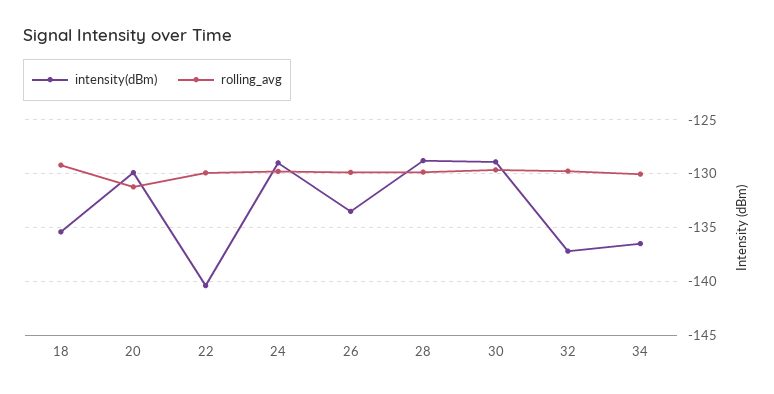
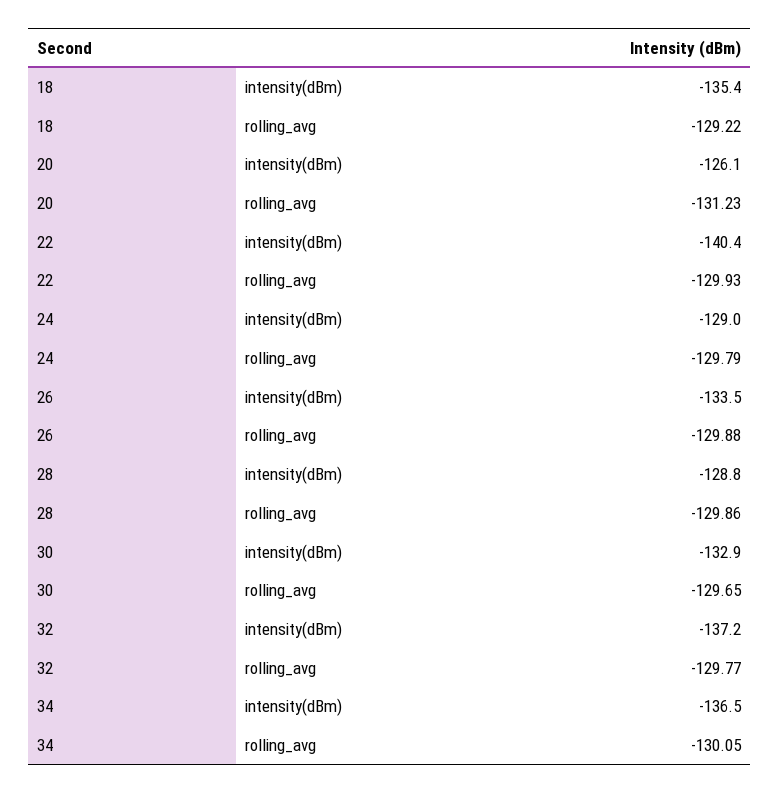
intensity(dBm), 20: -130 -> -126.1
intensity(dBm), 30: -129 -> -132.9

